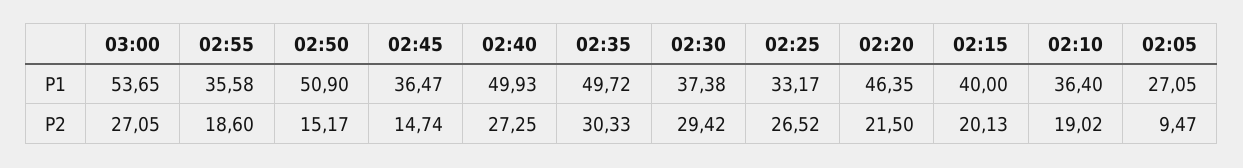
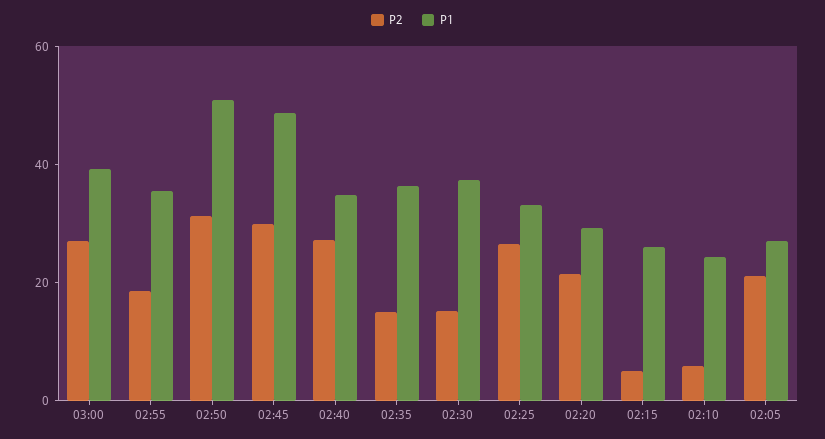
P1, 03:00: 53.65 -> 40
P1, 02:45: 36.47 -> 50
P1, 02:40: 49.93 -> 35
P1, 02:35: 49.72 -> 35
P1, 02:20: 46.35 -> 30
P1, 02:15: 40 -> 25
P1, 02:10: 36.4 -> 25
P2, 02:50: 15.17 -> 30
P2, 02:45: 14.74 -> 30
P2, 02:35: 30.33 -> 15
P2, 02:30: 29.42 -> 15
P2, 02:15: 20.13 -> 5
P2, 02:10: 19.02 -> 5
P2, 02:05: 9.47 -> 20

